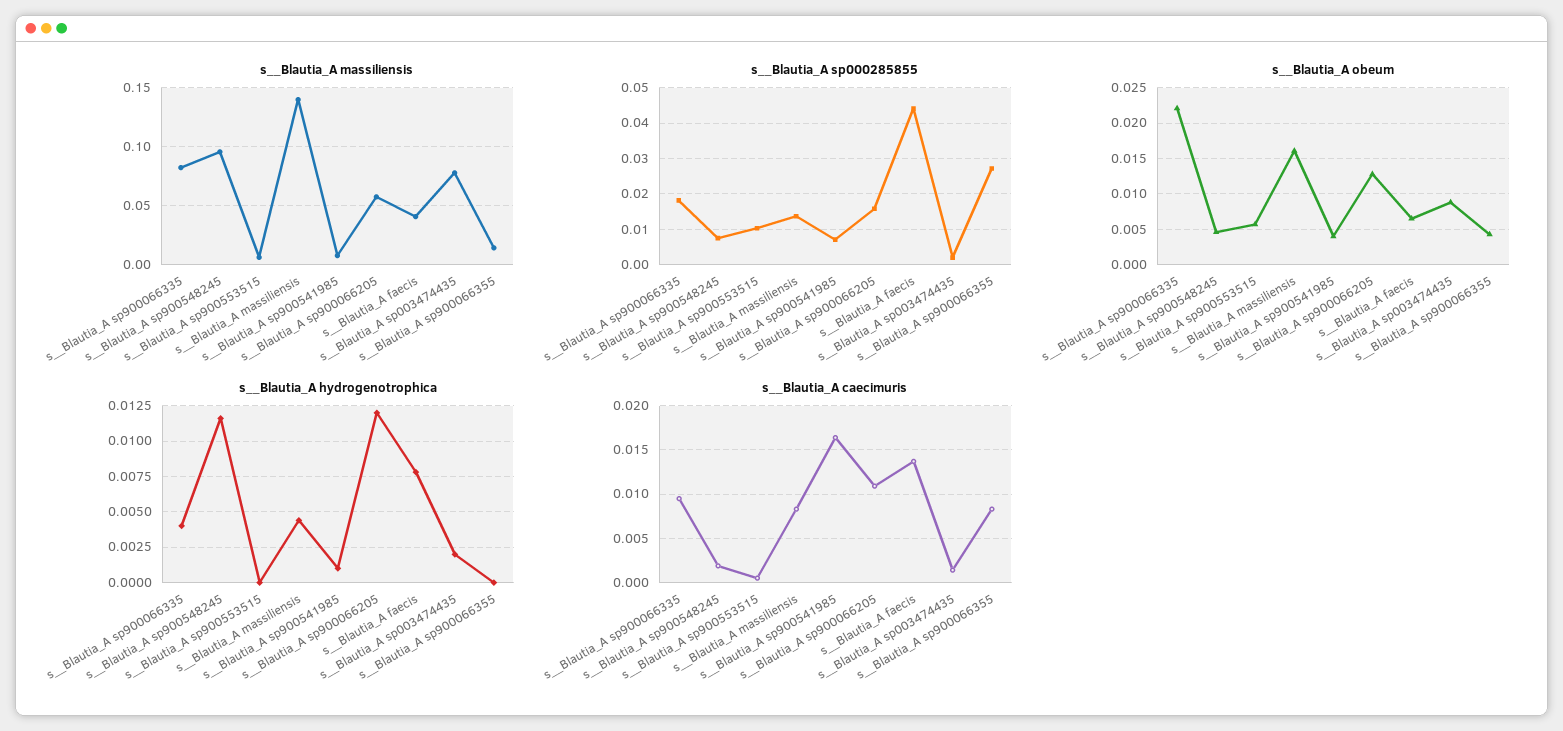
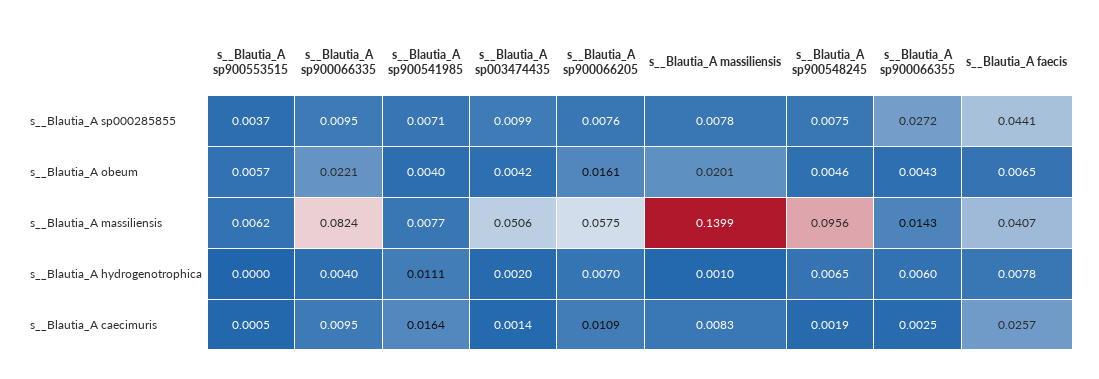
s__Blautia_A massiliensis, s__Blautia_A sp003474435: 0.08 -> 0.0506
s__Blautia_A sp000285855, s__Blautia_A sp900066335: 0.018 -> 0.0095
s__Blautia_A sp000285855, s__Blautia_A sp900553515: 0.01 -> 0.0037
s__Blautia_A sp000285855, s__Blautia_A massiliensis: 0.014 -> 0.0078
s__Blautia_A sp000285855, s__Blautia_A sp900066205: 0.016 -> 0.0076
s__Blautia_A sp000285855, s__Blautia_A sp003474435: 0.002 -> 0.0099
s__Blautia_A obeum, s__Blautia_A massiliensis: 0.016 -> 0.0201
s__Blautia_A obeum, s__Blautia_A sp900066205: 0.013 -> 0.0161
s__Blautia_A obeum, s__Blautia_A sp003474435: 0.009 -> 0.0042
s__Blautia_A hydrogenotrophica, s__Blautia_A sp900548245: 0.0115 -> 0.0065
s__Blautia_A hydrogenotrophica, s__Blautia_A massiliensis: 0.0045 -> 0.001
s__Blautia_A hydrogenotrophica, s__Blautia_A sp900541985: 0.001 -> 0.0111
s__Blautia_A hydrogenotrophica, s__Blautia_A sp900066205: 0.012 -> 0.007
s__Blautia_A hydrogenotrophica, s__Blautia_A sp900066355: 0 -> 0.006
s__Blautia_A caecimuris, s__Blautia_A faecis: 0.014 -> 0.0257
s__Blautia_A caecimuris, s__Blautia_A sp900066355: 0.008 -> 0.0025

